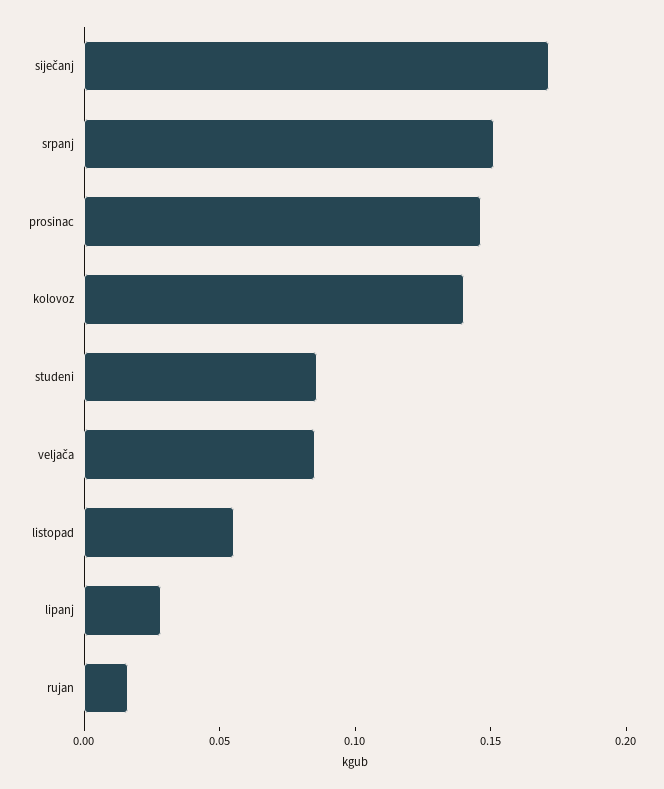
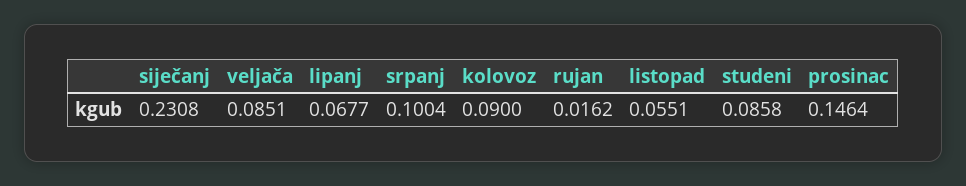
siječanj: 0.17 -> 0.2308
srpanj: 0.15 -> 0.1004
kolovoz: 0.14 -> 0.09
lipanj: 0.03 -> 0.0677

